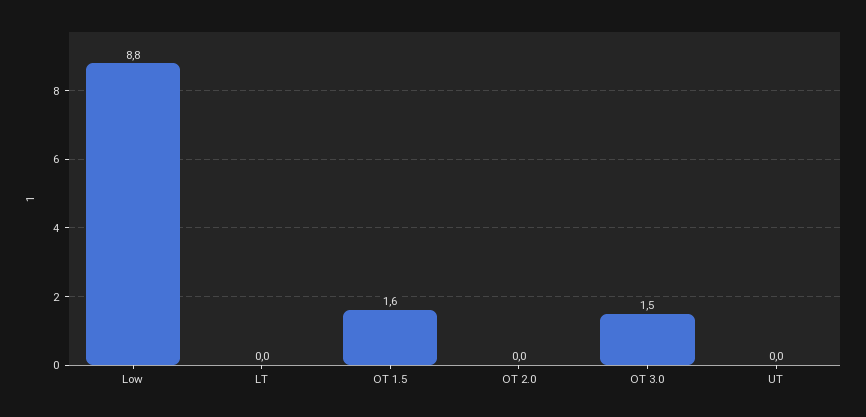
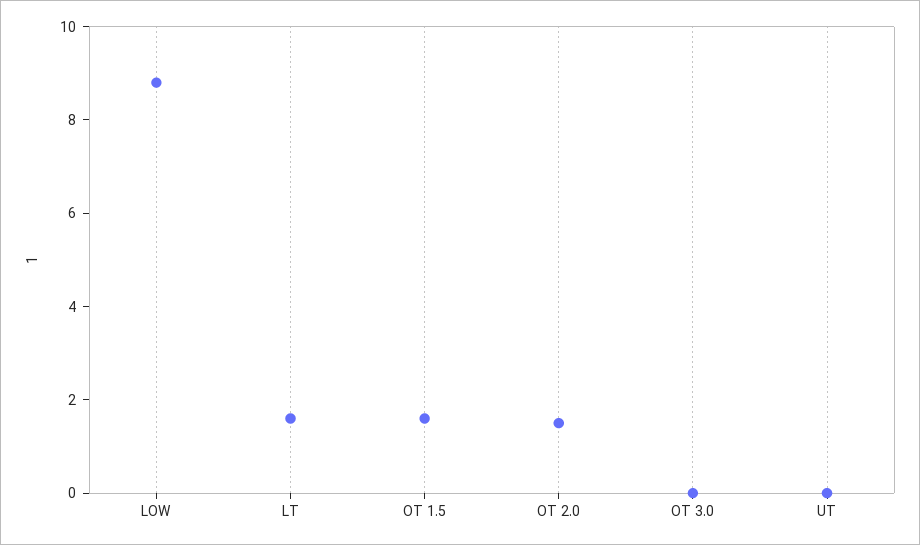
LT: 0 -> 1.5
OT 2.0: 0 -> 1.5
OT 3.0: 1.5 -> 0

